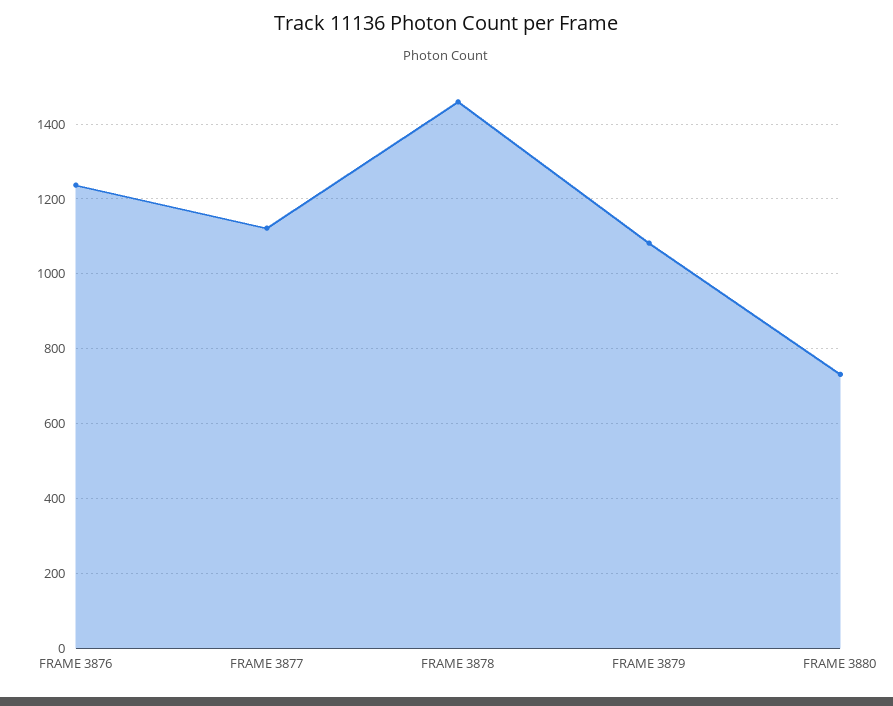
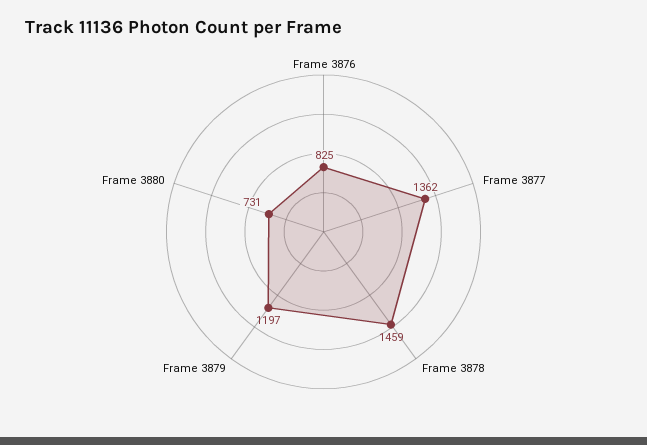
FRAME 3876: 1240 -> 825
FRAME 3877: 1120 -> 1362
FRAME 3879: 1080 -> 1197

